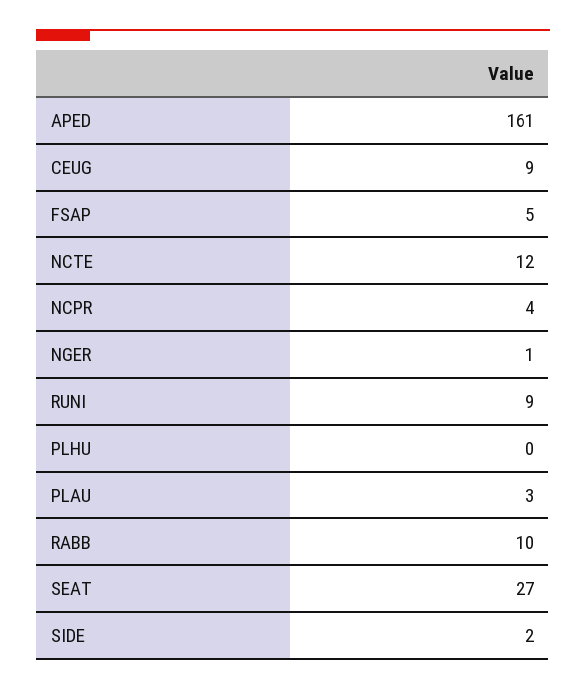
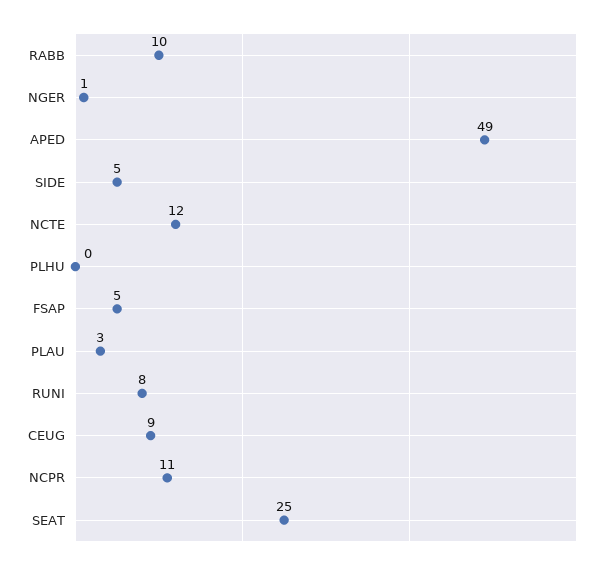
APED: 161 -> 49
NCPR: 4 -> 11
RUNI: 9 -> 8
SEAT: 27 -> 25
SIDE: 2 -> 5

